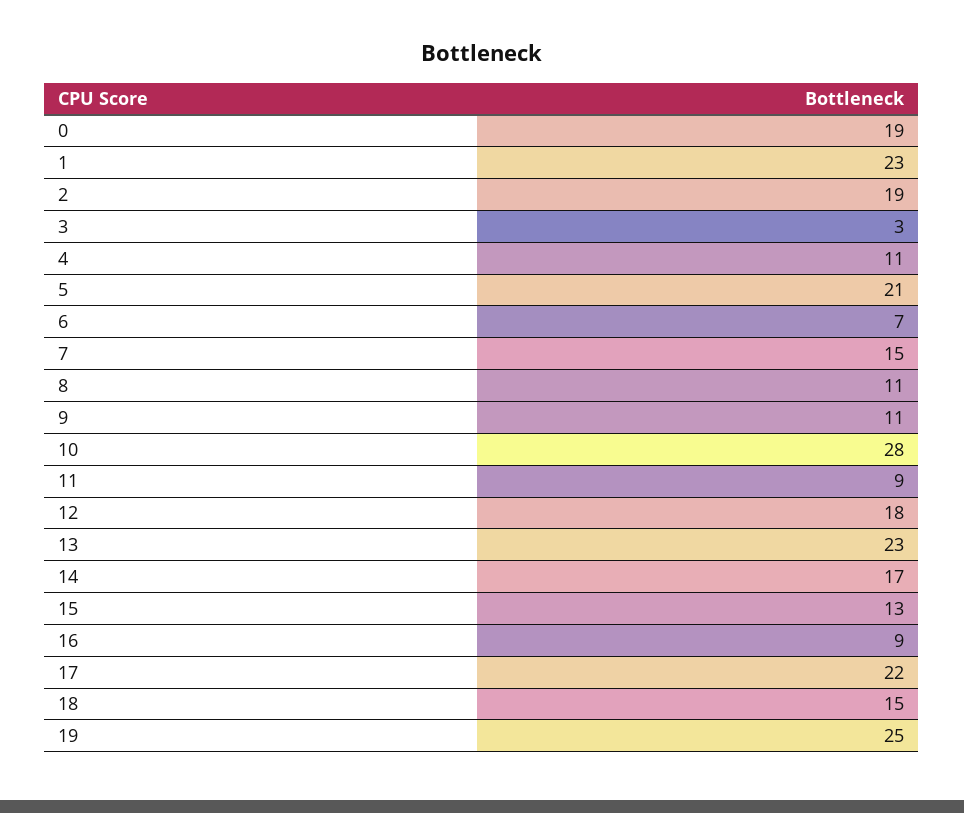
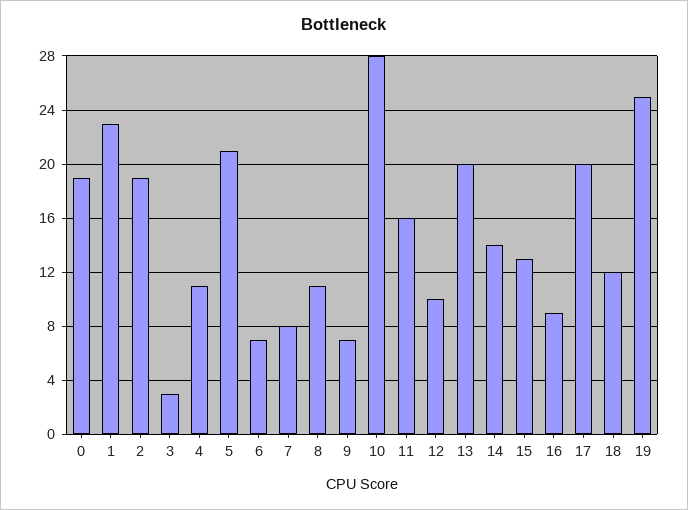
7: 15 -> 8
9: 11 -> 7
11: 9 -> 16
12: 18 -> 10
13: 23 -> 20
14: 17 -> 14
17: 22 -> 20
18: 15 -> 12

